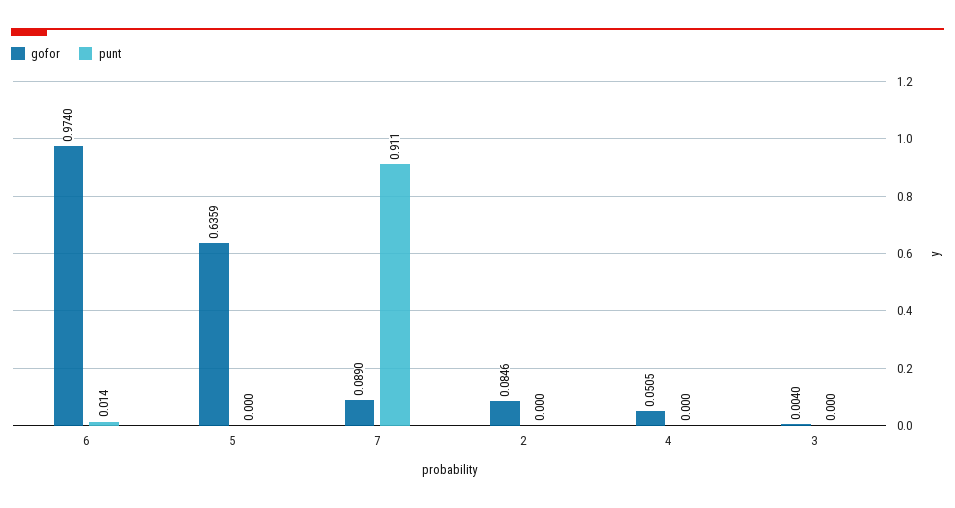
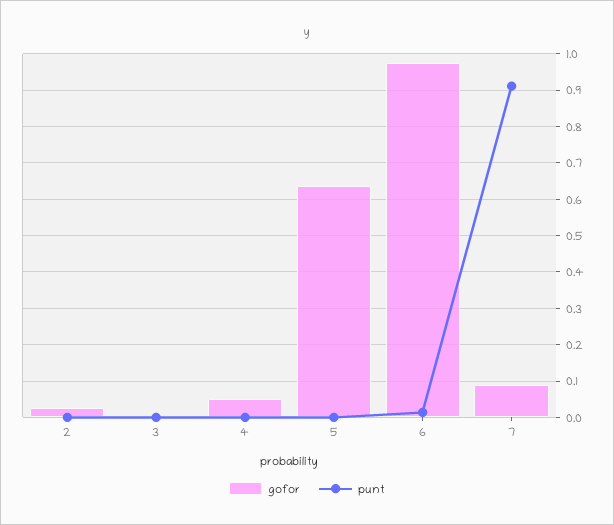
gofor, 2: 0.0846 -> 0.02

